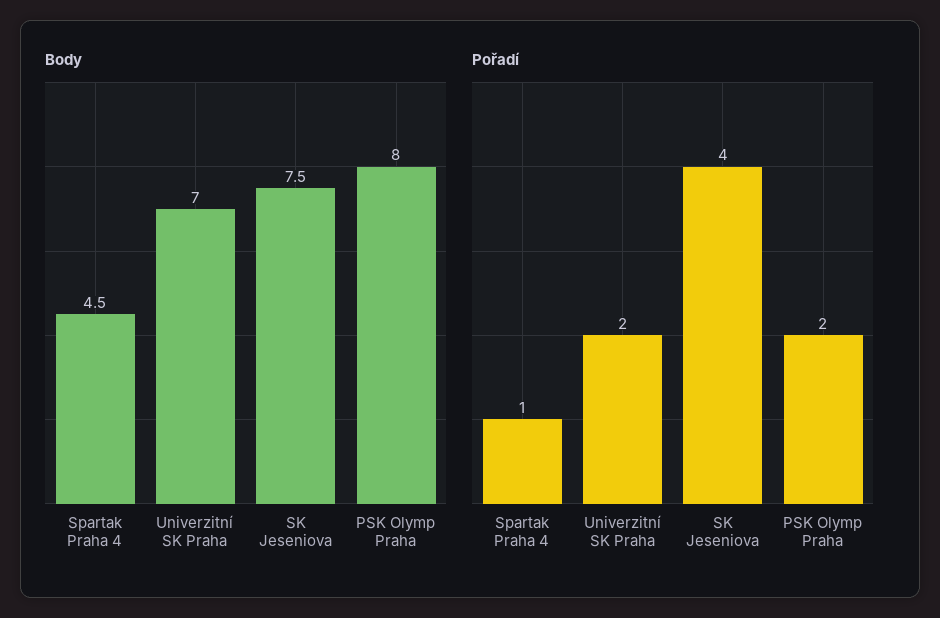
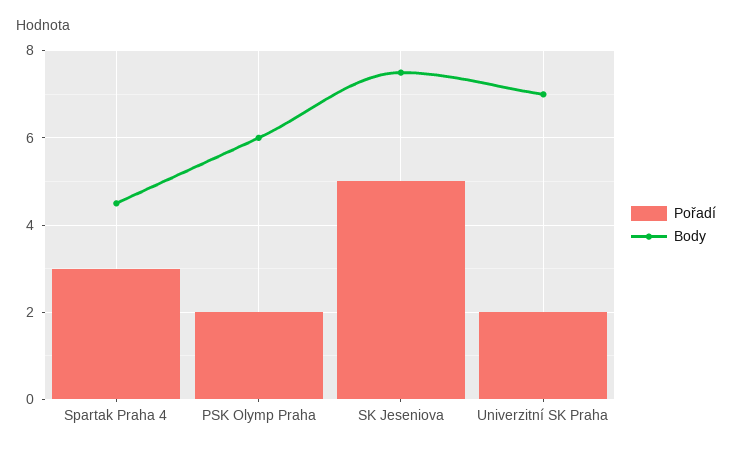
Body, PSK Olymp Praha: 8 -> 6
Pořadí, Spartak Praha 4: 1 -> 3
Pořadí, SK Jeseniova: 4 -> 5

